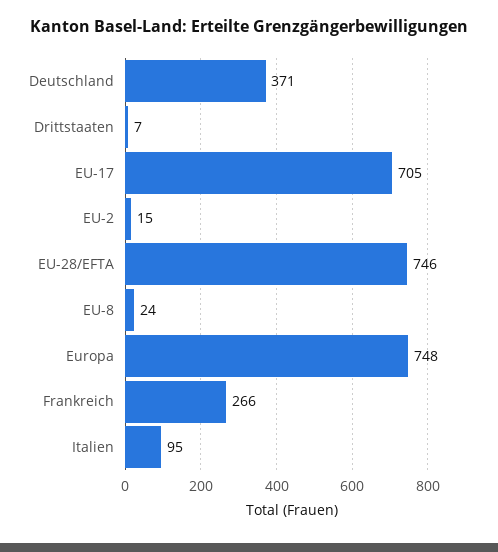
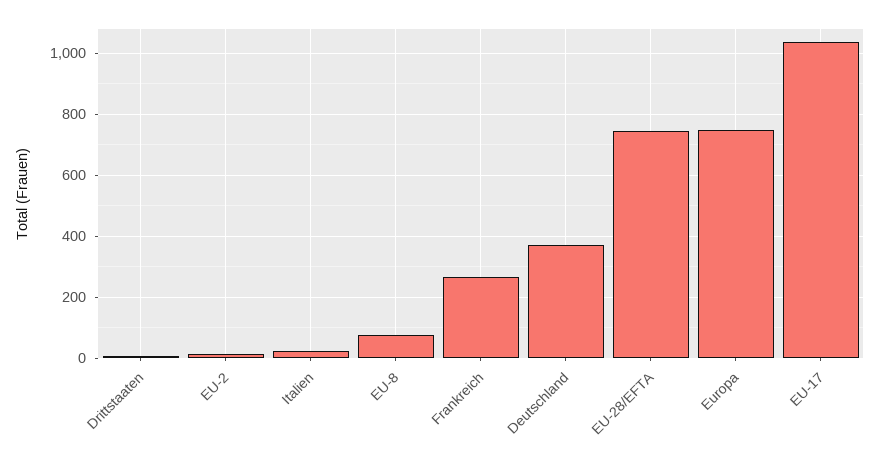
EU-17: 705 -> 1040
EU-8: 24 -> 80
Italien: 95 -> 20

